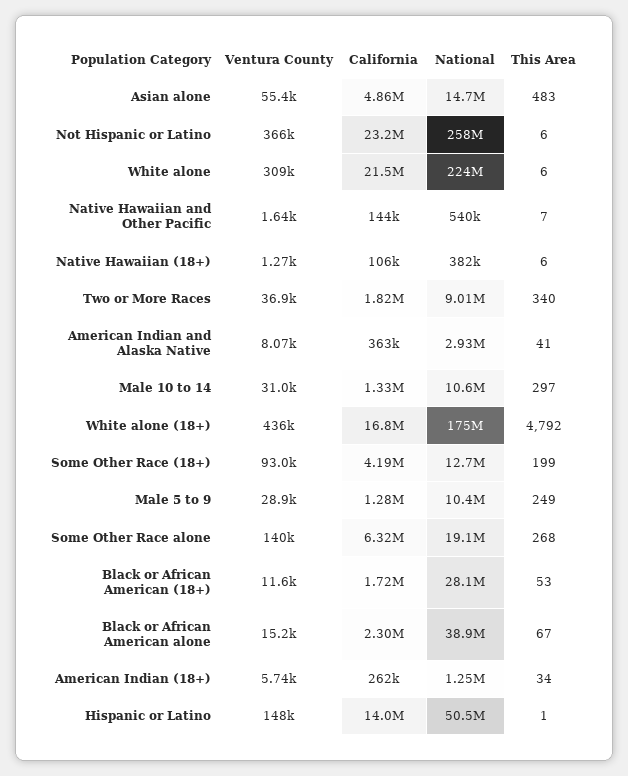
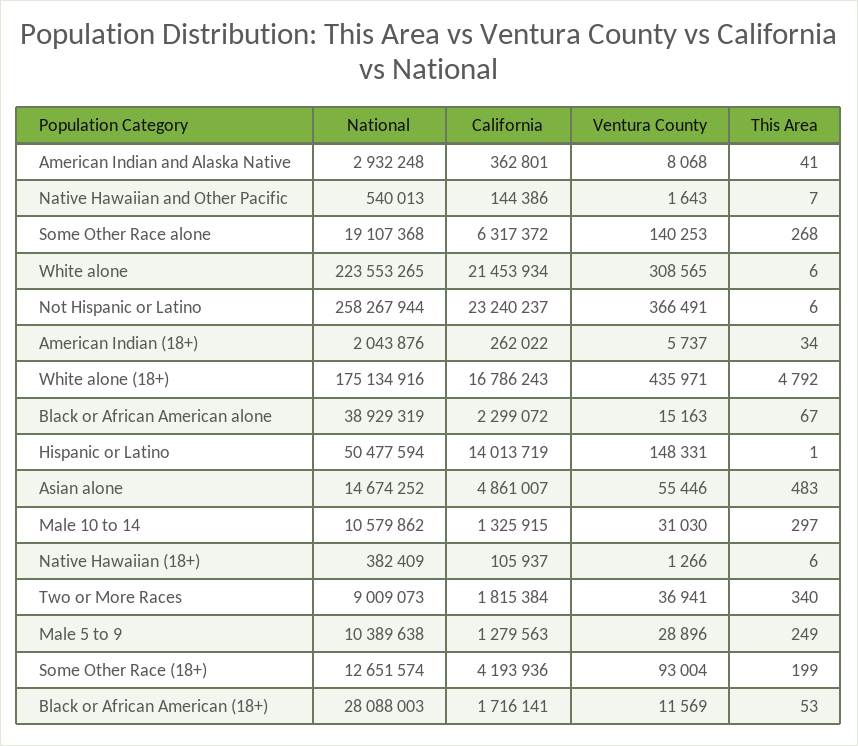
National, American Indian (18+): 1250000 -> 2043876

